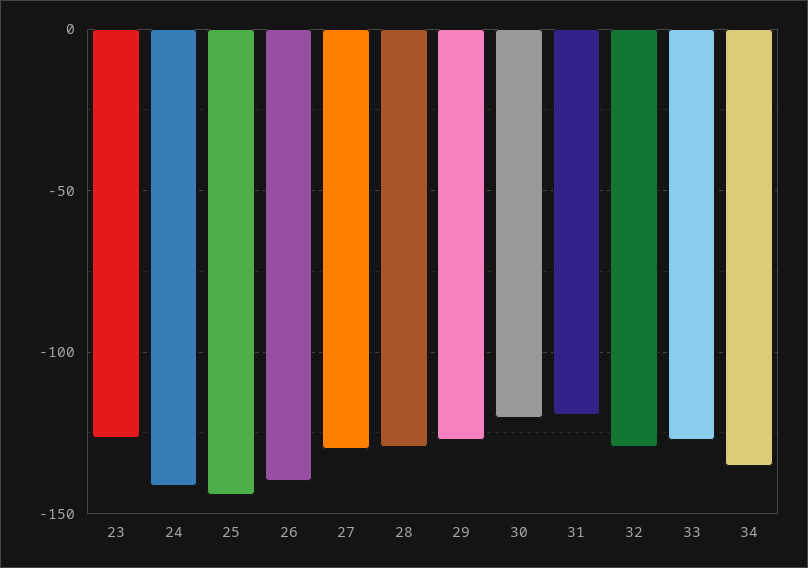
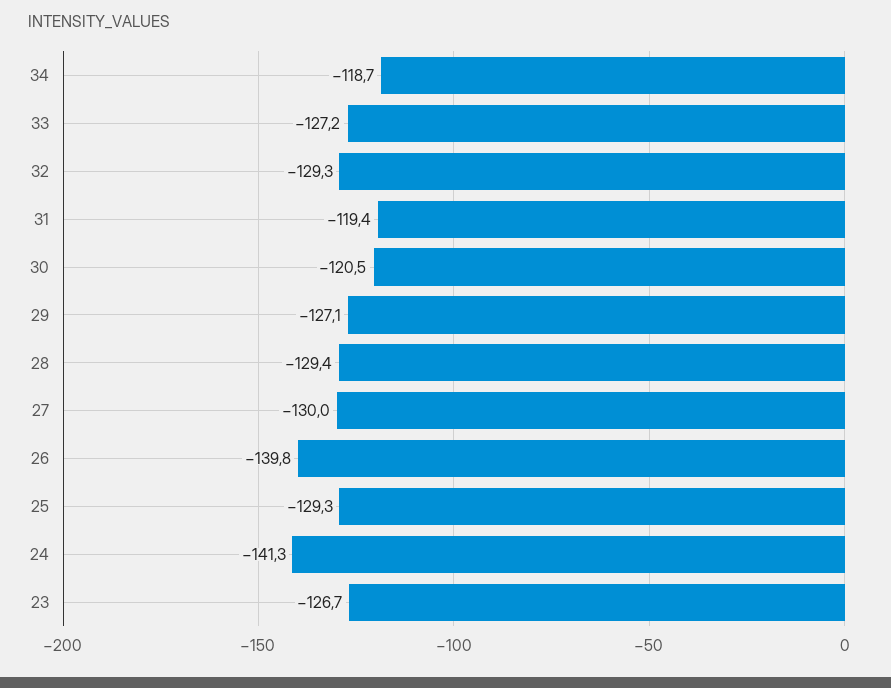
25: -145 -> -129.3
34: -135 -> -118.7

